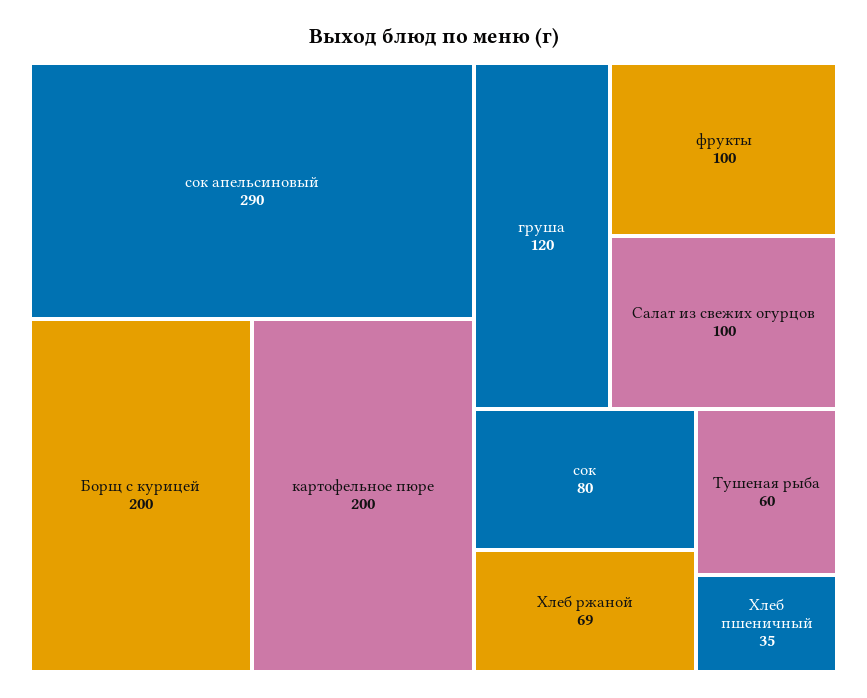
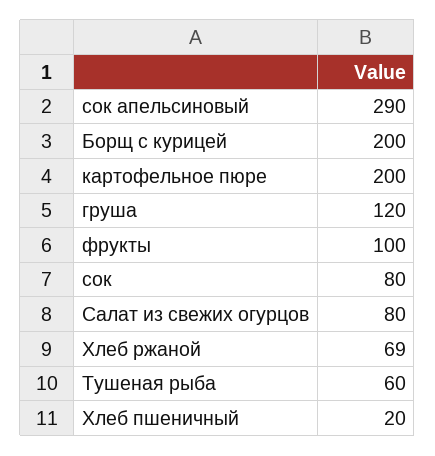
Салат из свежих огурцов: 100 -> 80
Хлеб пшеничный: 35 -> 20

